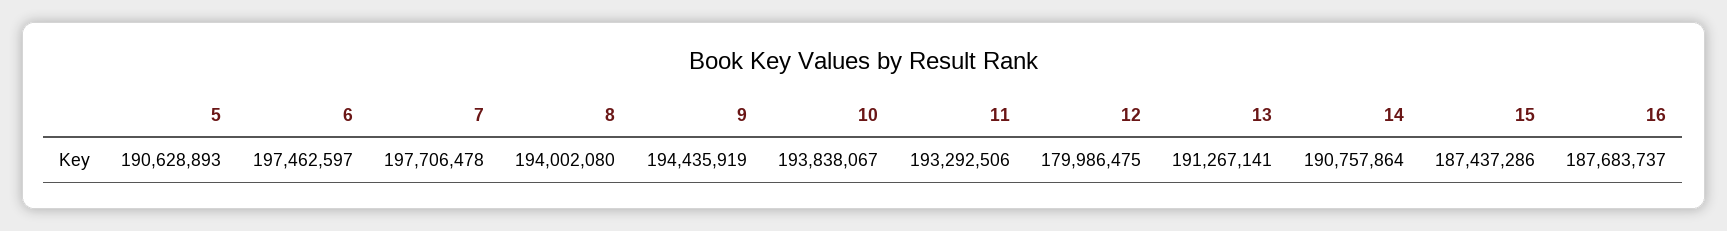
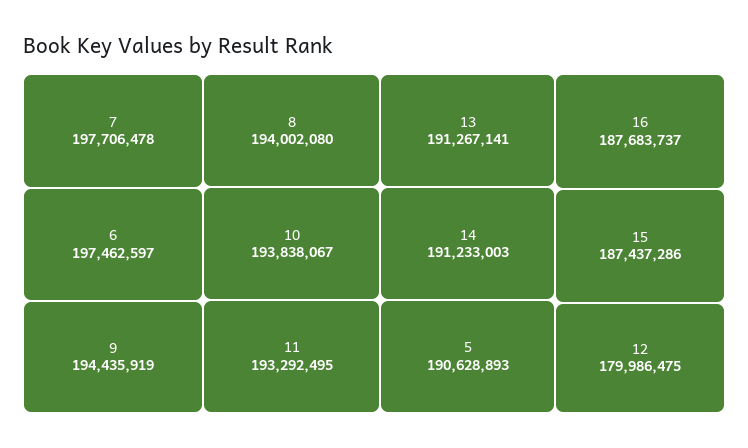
11: 193292506 -> 193292495
14: 190757864 -> 191233003

